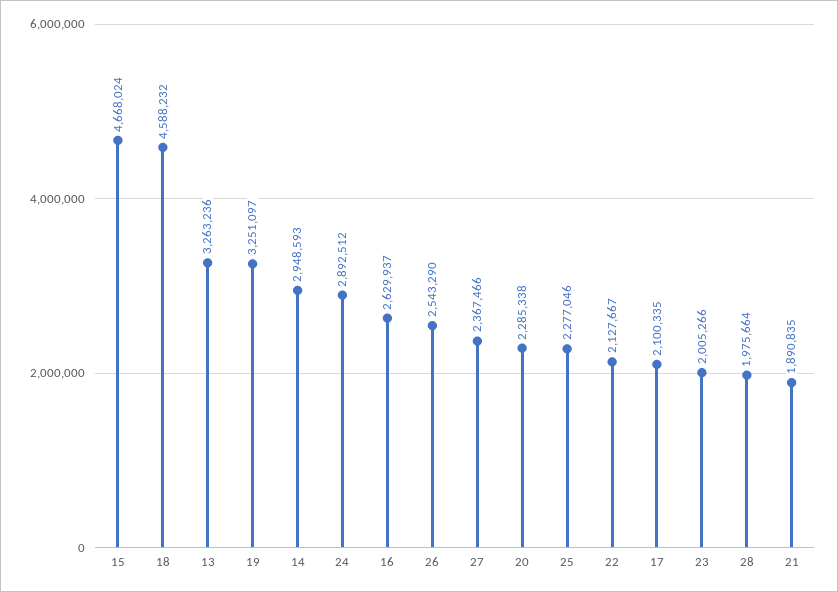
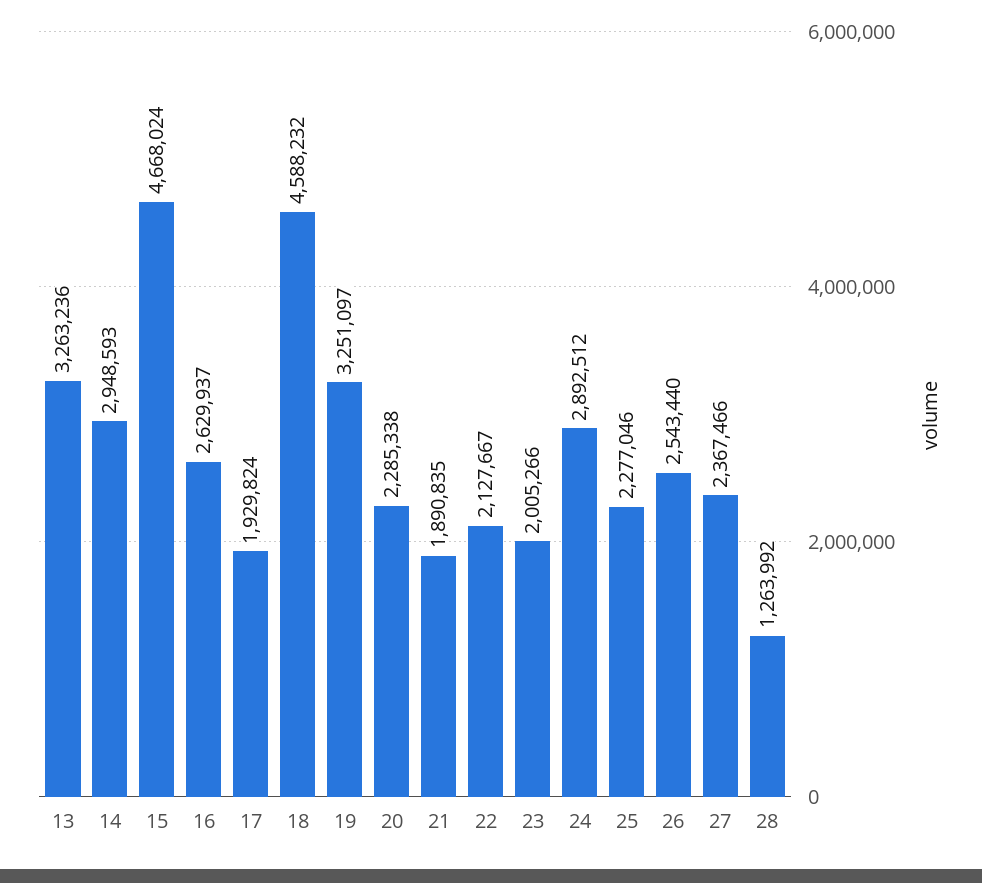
26: 2543290 -> 2543440
17: 2100335 -> 1929824
28: 1975664 -> 1263992

